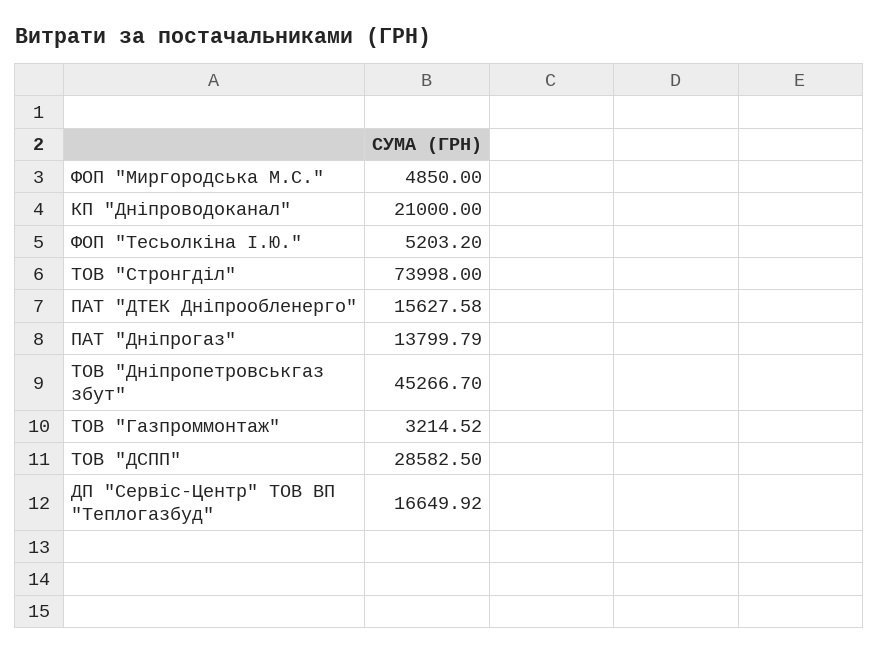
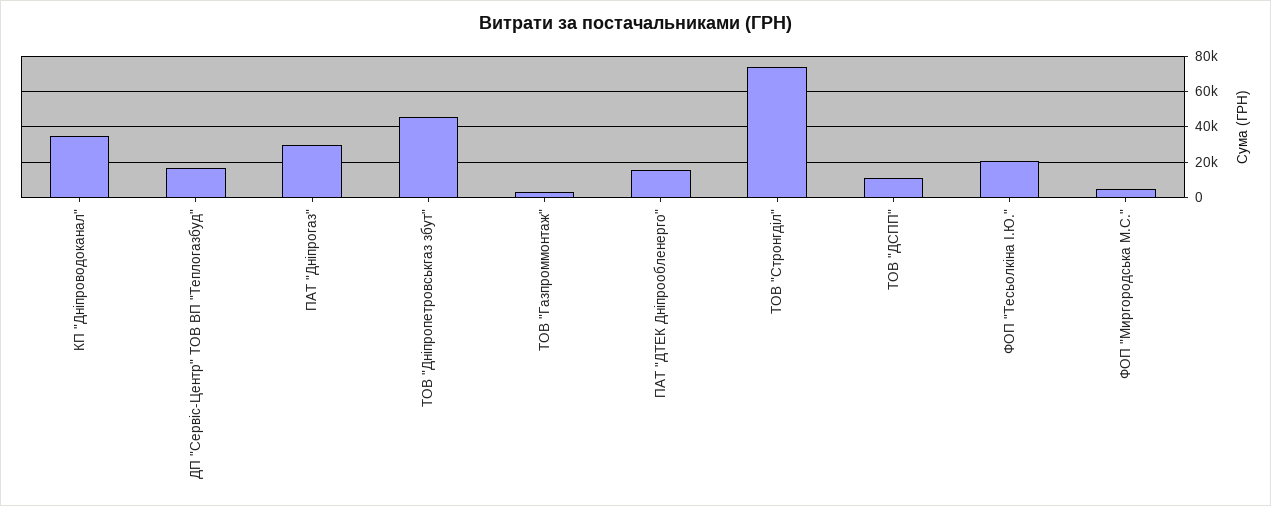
КП "Дніпроводоканал": 21000 -> 35000
ФОП "Тесьолкіна І.Ю.": 5203.2 -> 20000
ПАТ "Дніпрогаз": 13799.79 -> 30000
ТОВ "ДСПП": 28582.5 -> 10000

